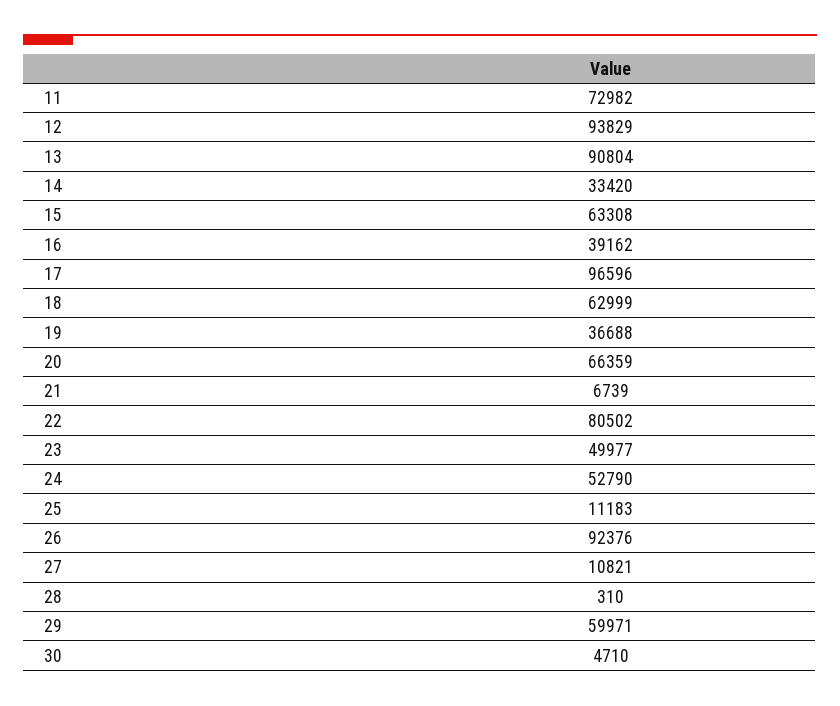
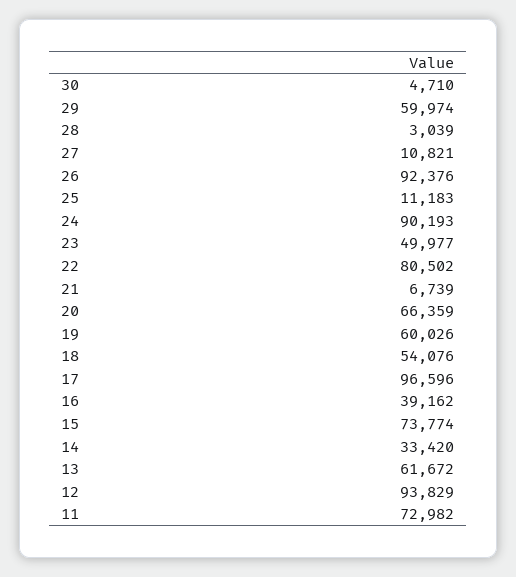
13: 90804 -> 61672
15: 63308 -> 73774
18: 62999 -> 54076
19: 36688 -> 60026
24: 52790 -> 90193
28: 310 -> 3039
29: 59971 -> 59974

